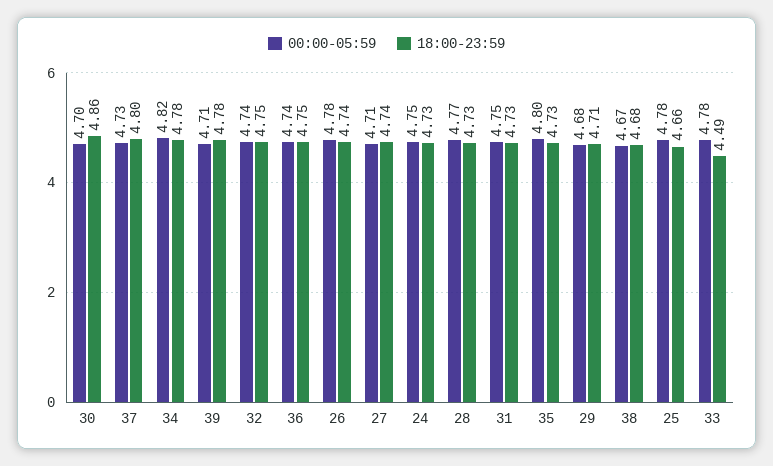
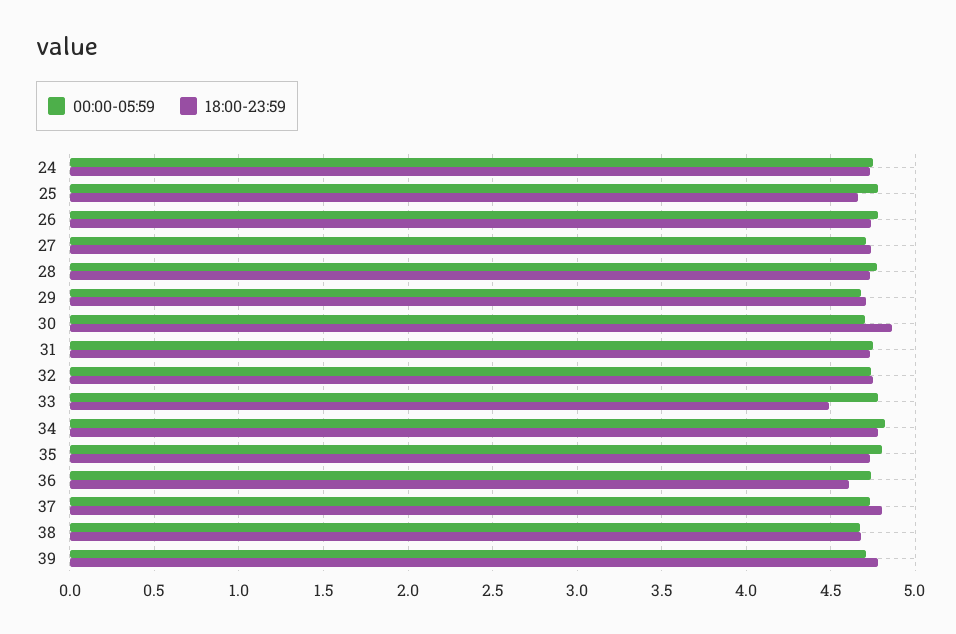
18:00-23:59, 36: 4.75 -> 4.6

